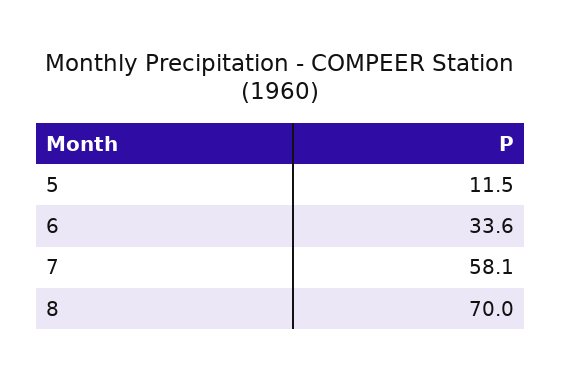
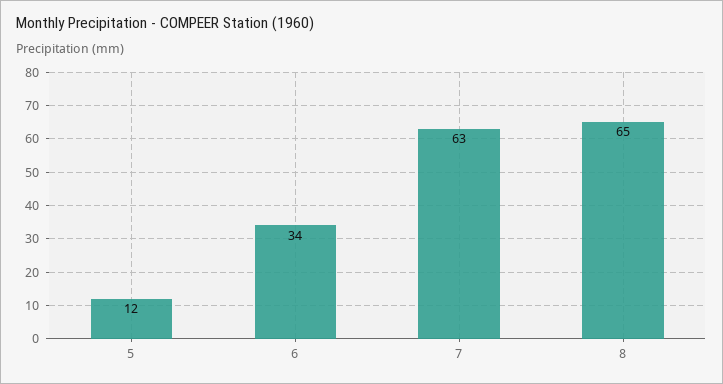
7: 58.1 -> 63
8: 70 -> 65

